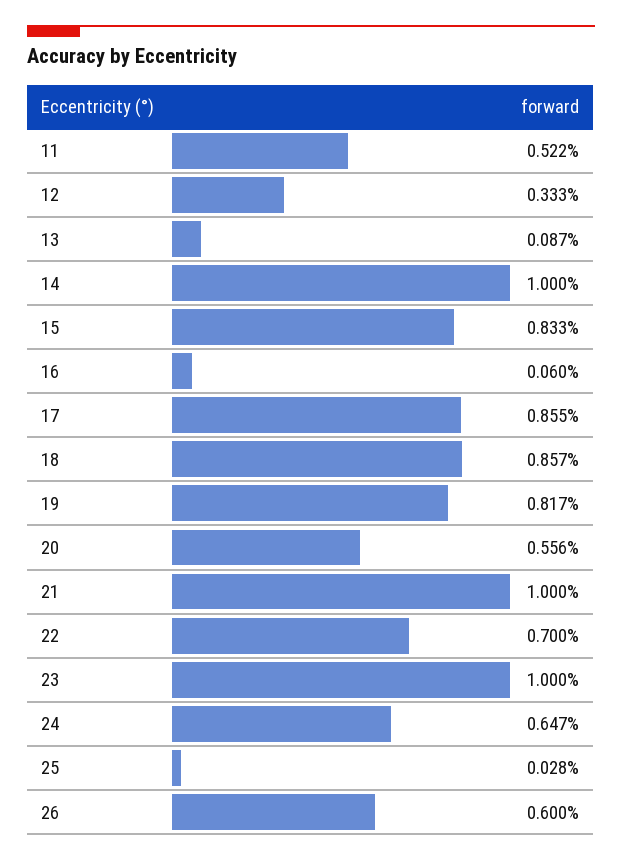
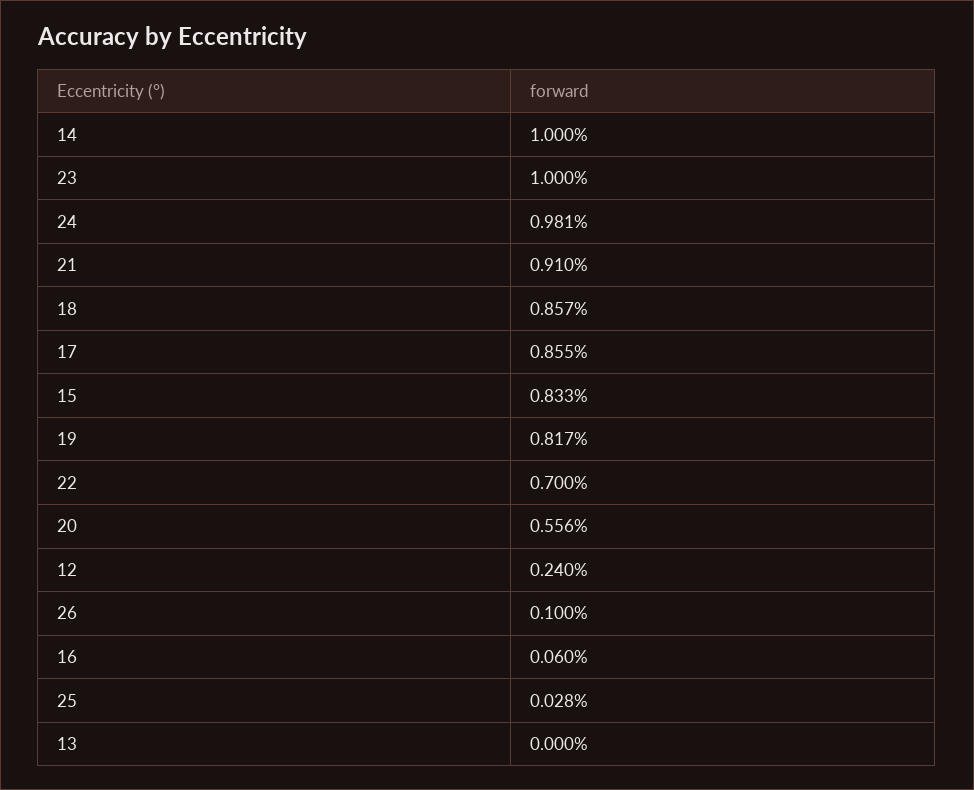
11: 0.522 -> none
12: 0.333 -> 0.24
13: 0.087 -> 0
21: 1 -> 0.91
24: 0.647 -> 0.981
26: 0.6 -> 0.1

